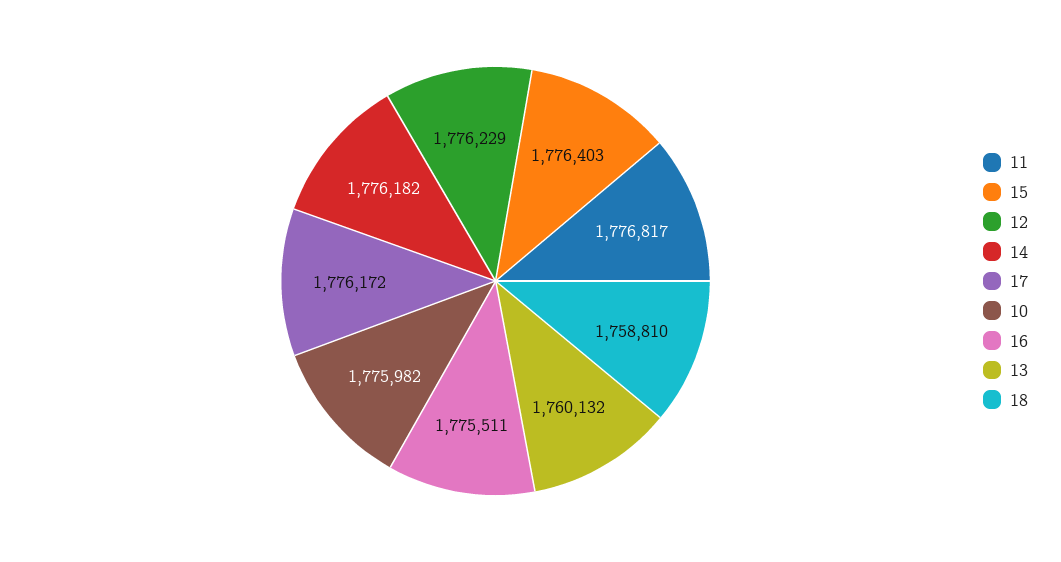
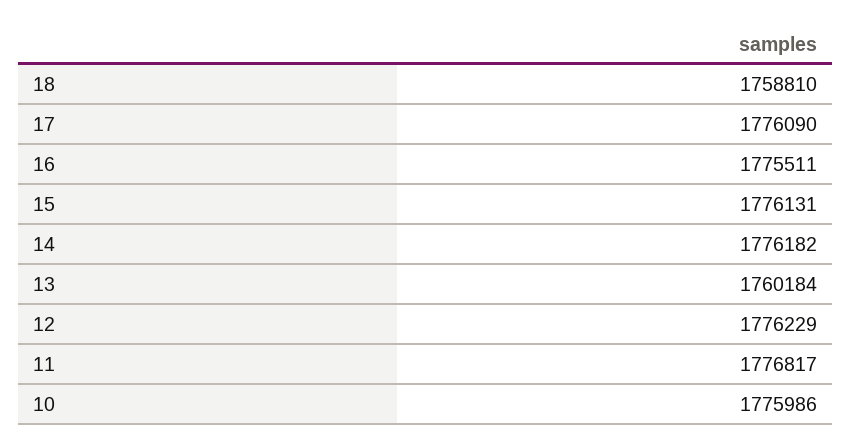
15: 1776403 -> 1776131
17: 1776172 -> 1776090
10: 1775982 -> 1775986
13: 1760132 -> 1760184

